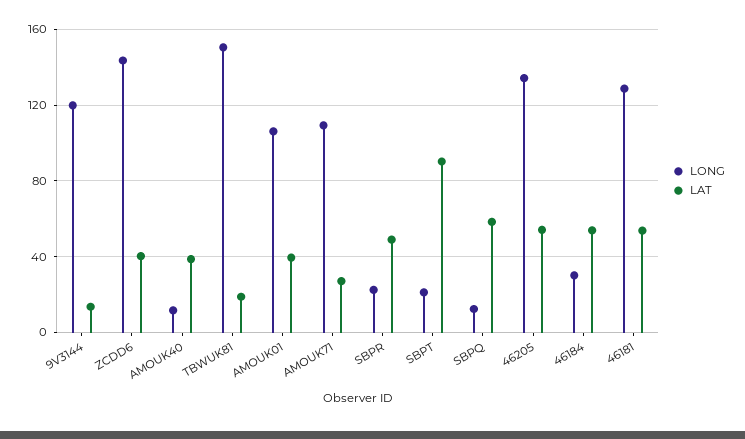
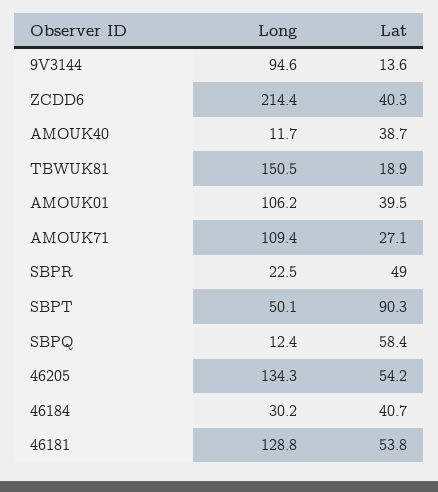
LONG, 9V3144: 120 -> 94.6
LONG, ZCDD6: 145 -> 214.4
LONG, SBPT: 20 -> 50.1
LAT, 46184: 55 -> 40.7

